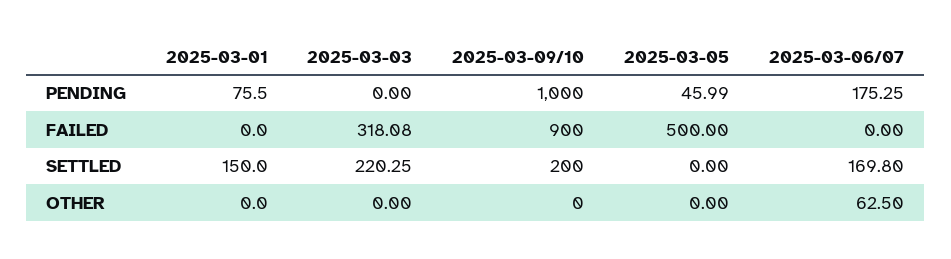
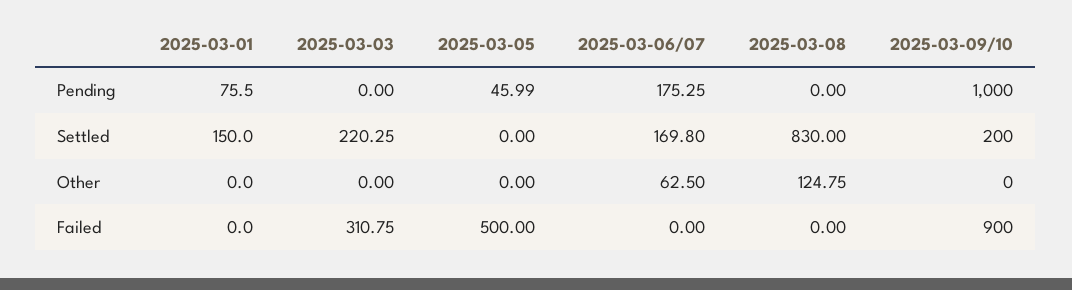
2025-03-03, FAILED: 318.08 -> 310.75
2025-03-08, PENDING: none -> 0
2025-03-08, SETTLED: none -> 830
2025-03-08, OTHER: none -> 124.75
2025-03-08, FAILED: none -> 0

